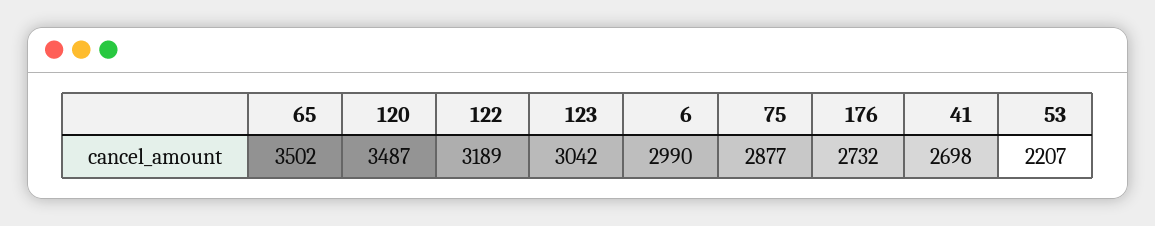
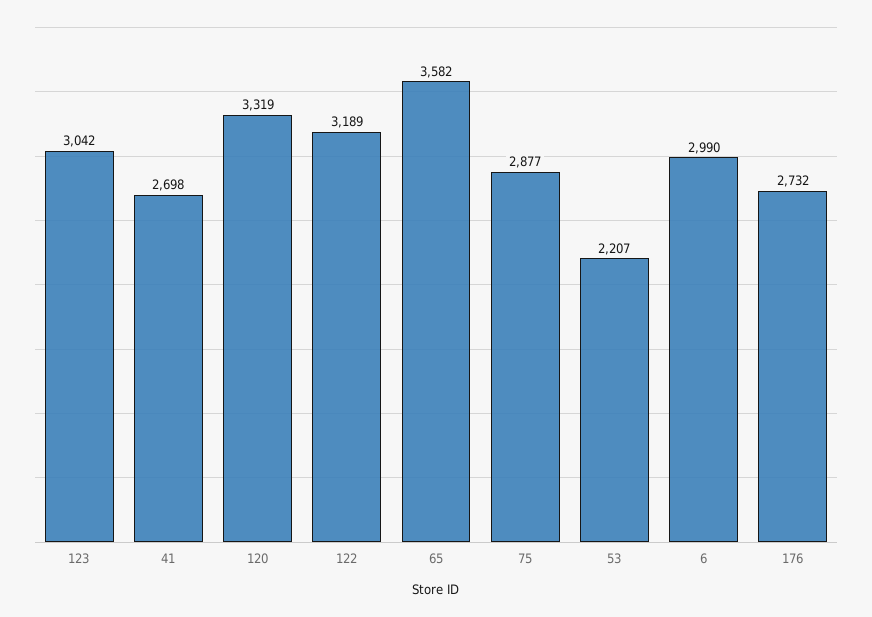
65: 3502 -> 3582
120: 3487 -> 3319

